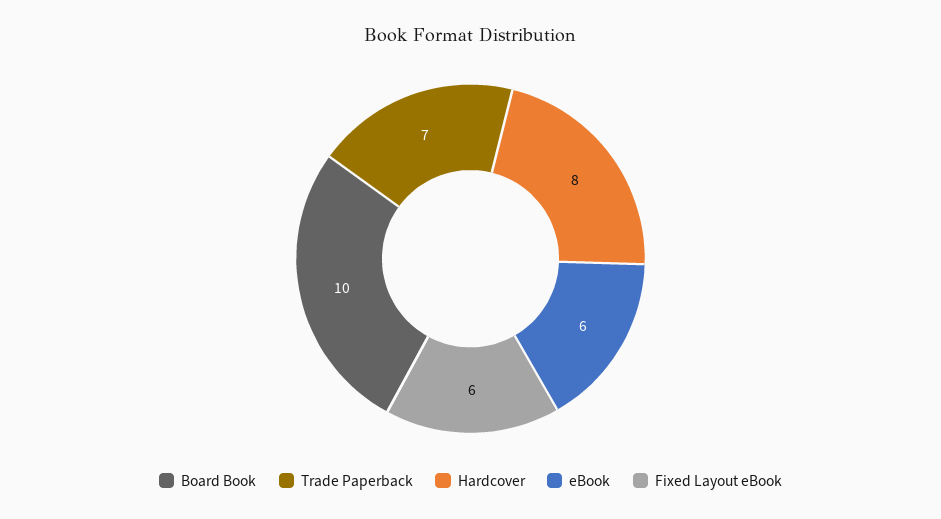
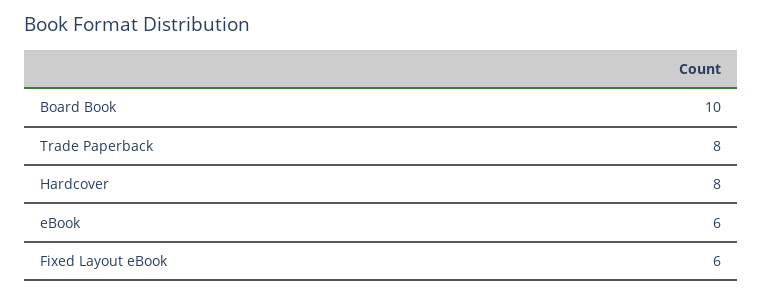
Trade Paperback: 7 -> 8

